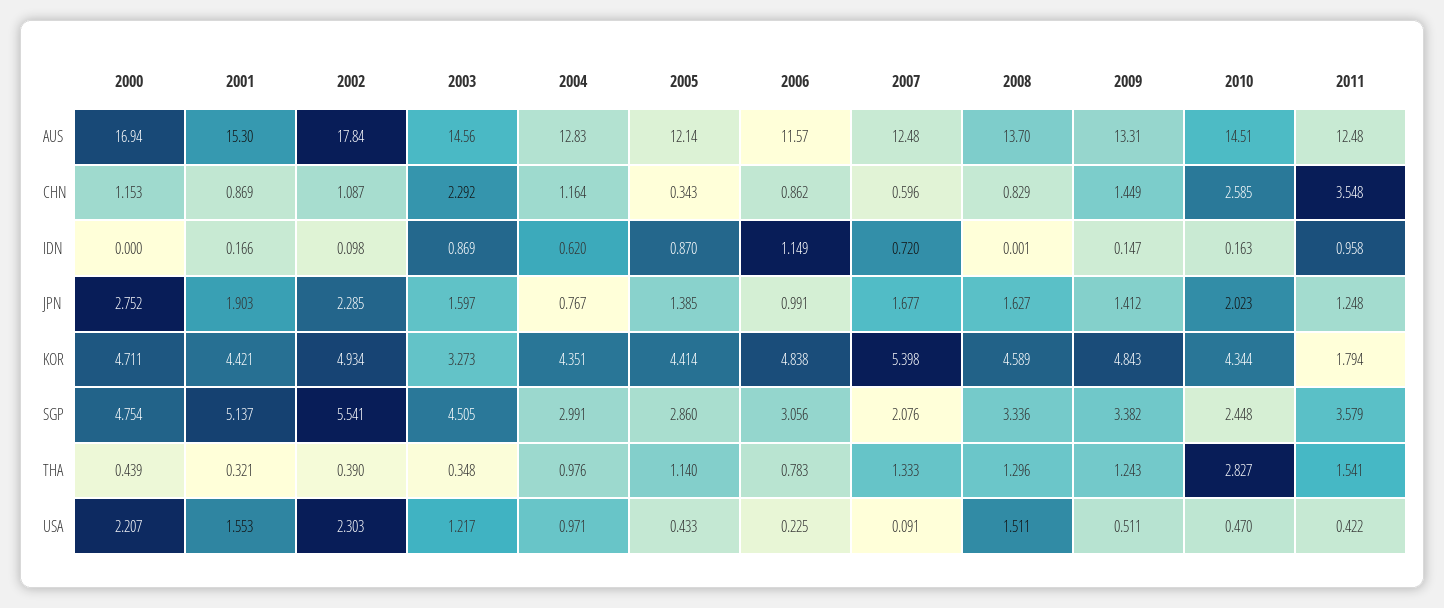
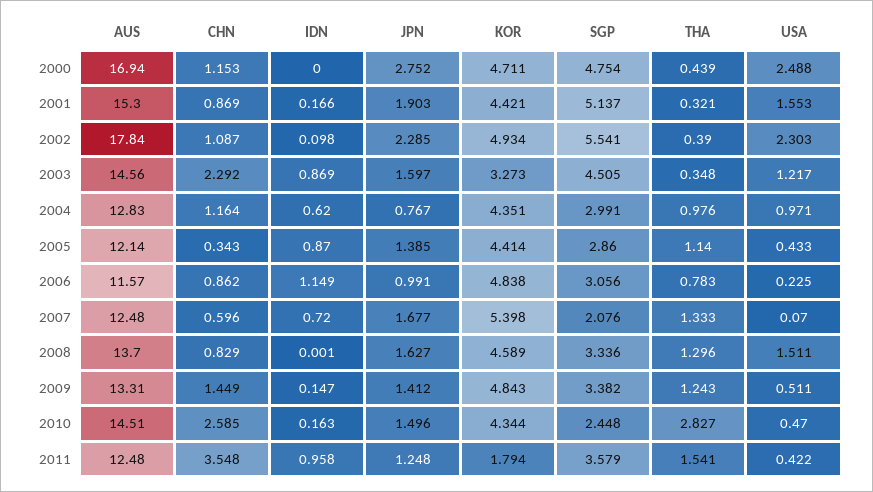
2010, JPN: 2.023 -> 1.496
2000, USA: 2.207 -> 2.488
2007, USA: 0.091 -> 0.07

